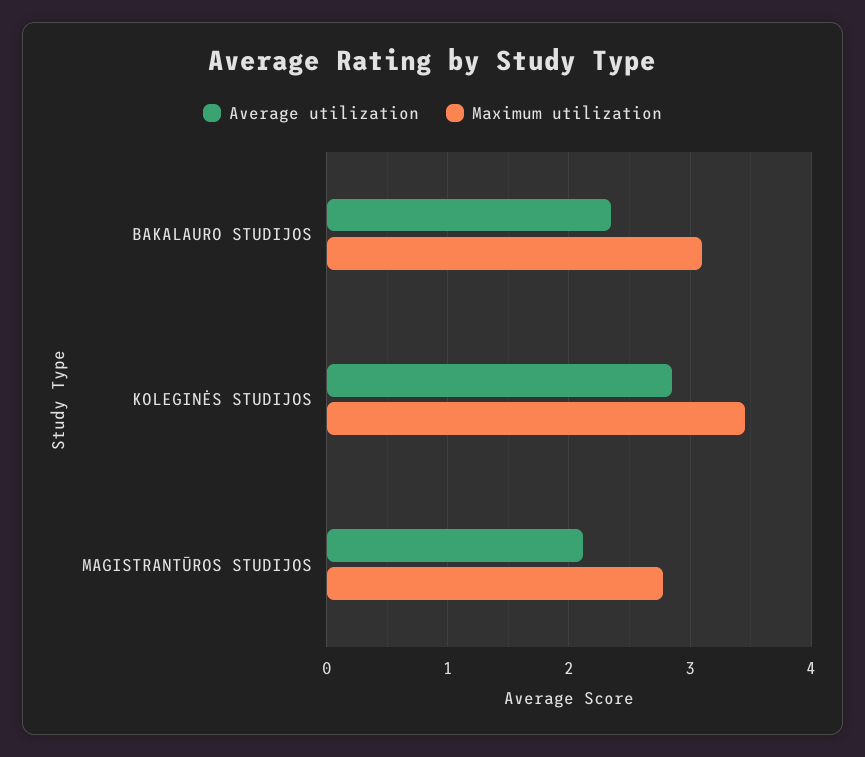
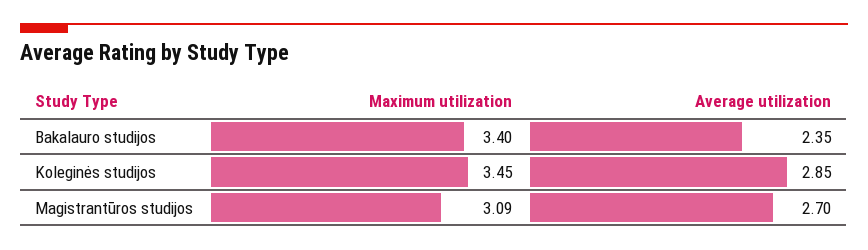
Maximum utilization, BAKALAURO STUDIJOS: 3.1 -> 3.4
Average utilization, MAGISTRANTŪROS STUDIJOS: 2.1 -> 2.7
Maximum utilization, MAGISTRANTŪROS STUDIJOS: 2.8 -> 3.09

